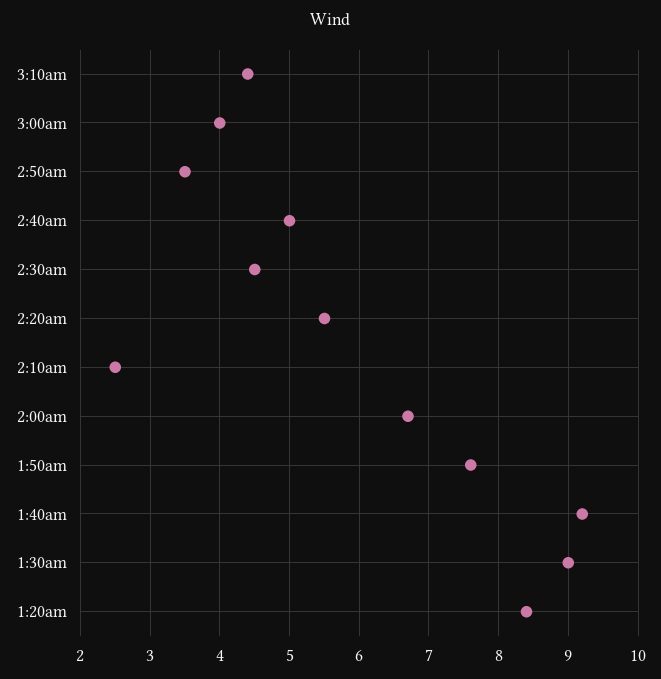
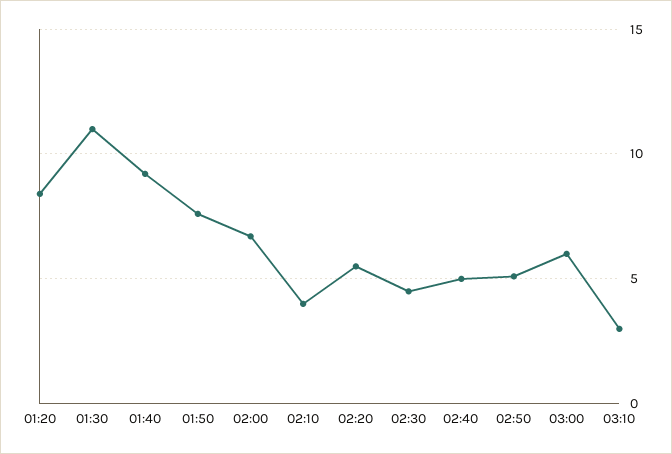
3:10am: 4.4 -> 3
3:00am: 4 -> 6
2:50am: 3.5 -> 5
2:10am: 2.5 -> 4
1:30am: 9 -> 11

